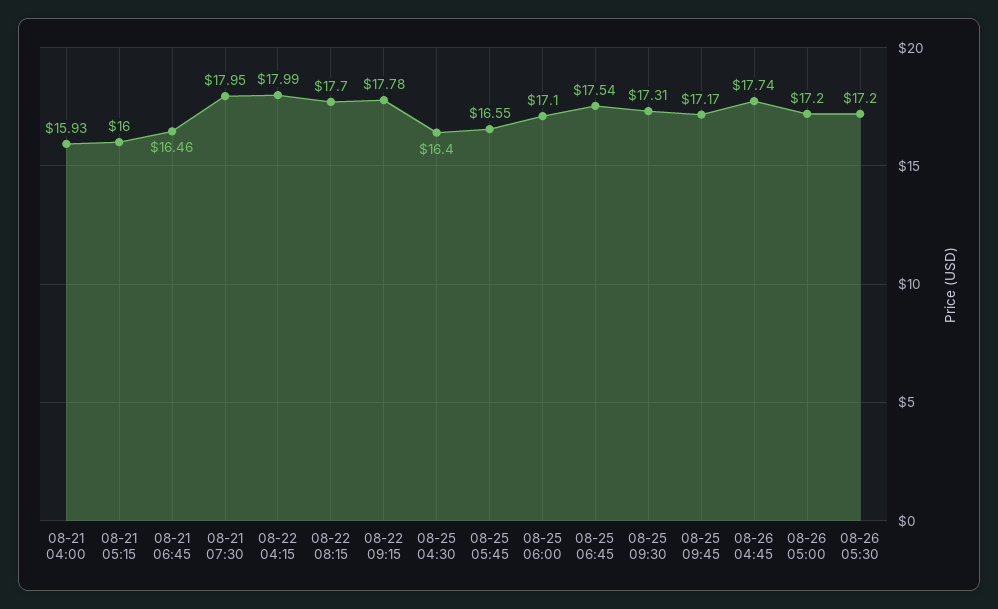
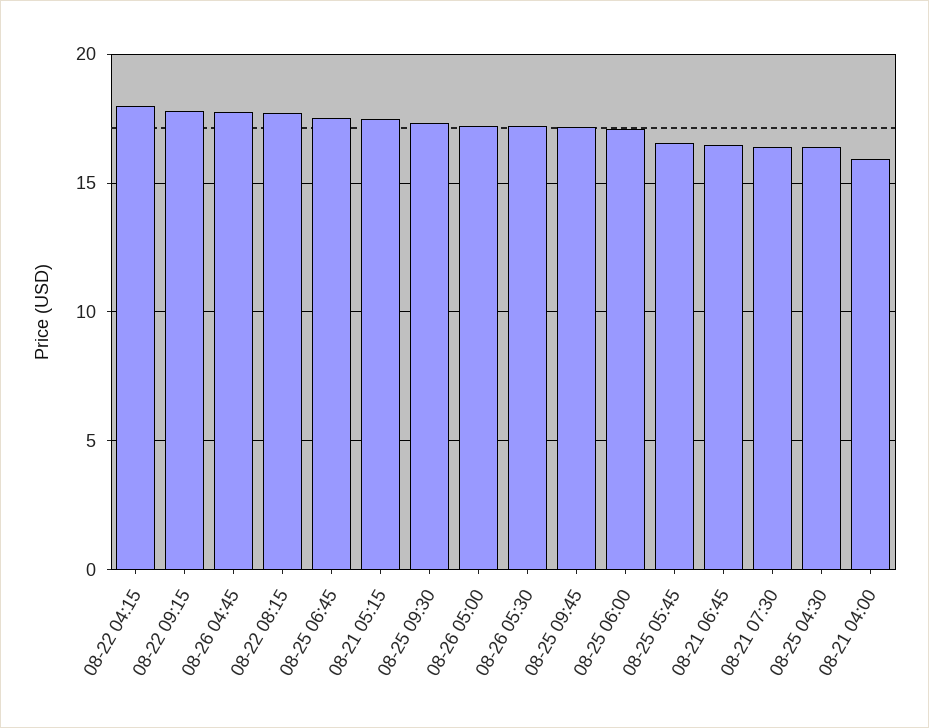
08-21 05:15: 16 -> 17.5
08-21 07:30: 17.95 -> 16.5

